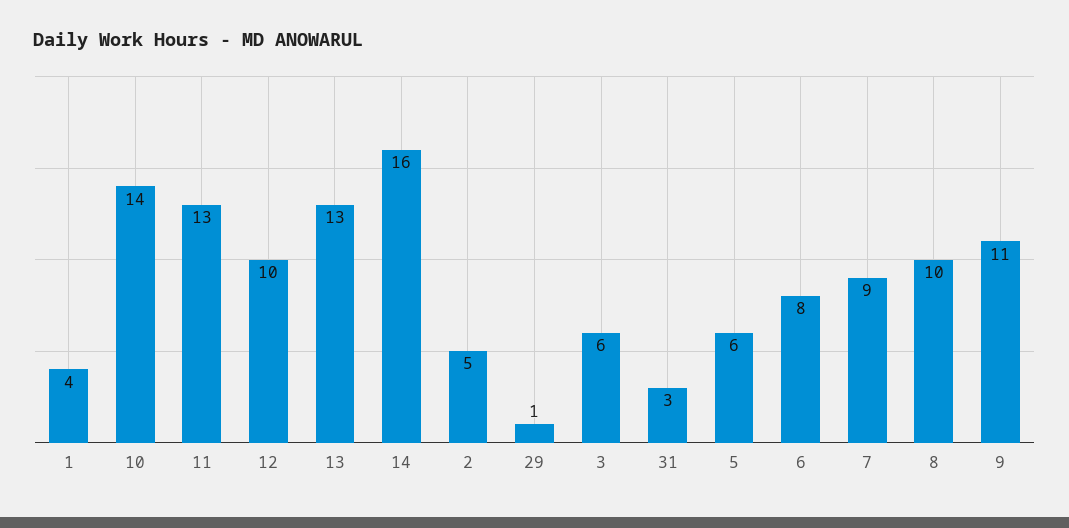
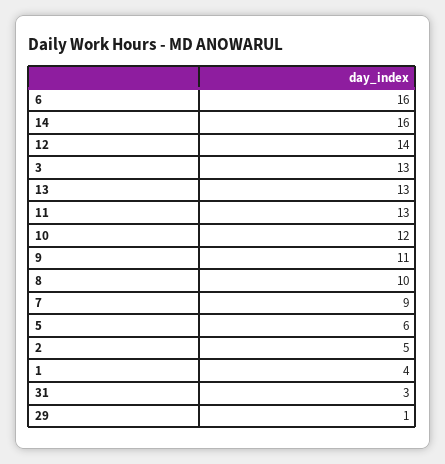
10: 14 -> 12
12: 10 -> 14
3: 6 -> 13
6: 8 -> 16

